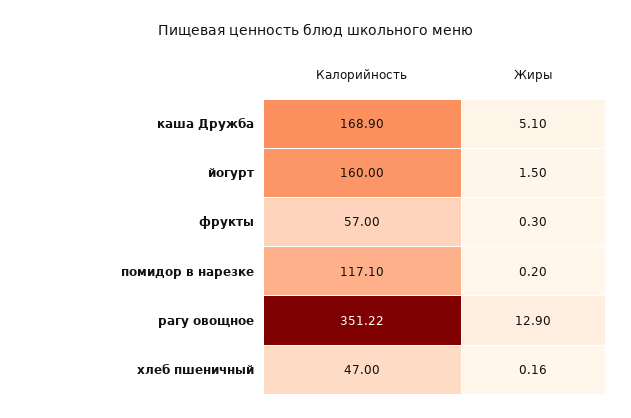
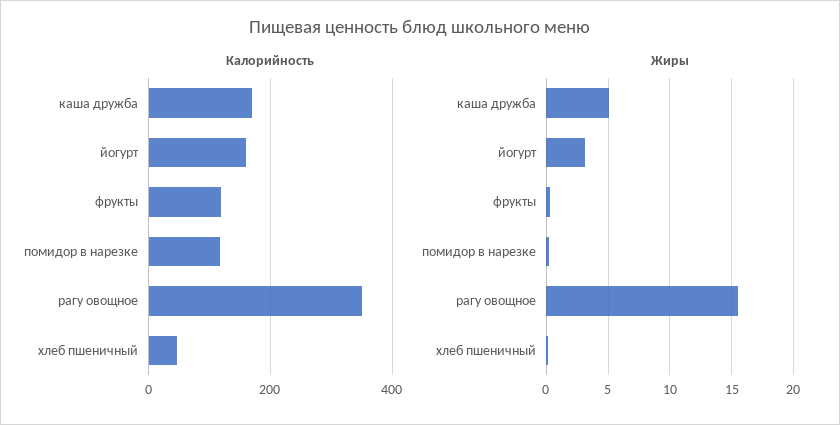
Жиры, йогурт: 1.5 -> 3
Калорийность, фрукты: 57 -> 120
Жиры, рагу овощное: 12.9 -> 15.5

